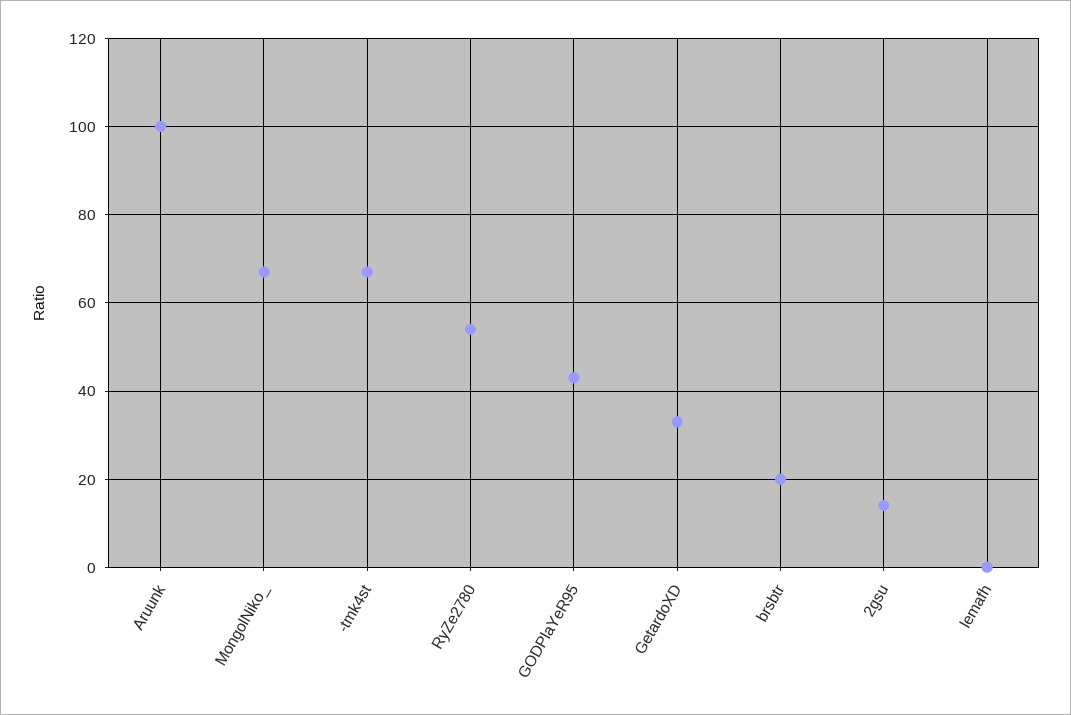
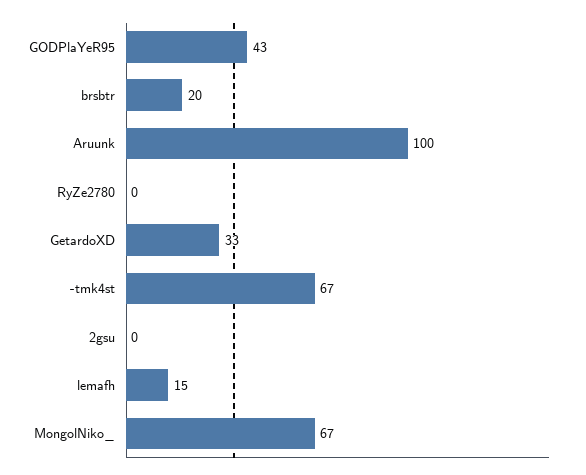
RyZe2780: 55 -> 0
2gsu: 15 -> 0
lemafh: 0 -> 15

